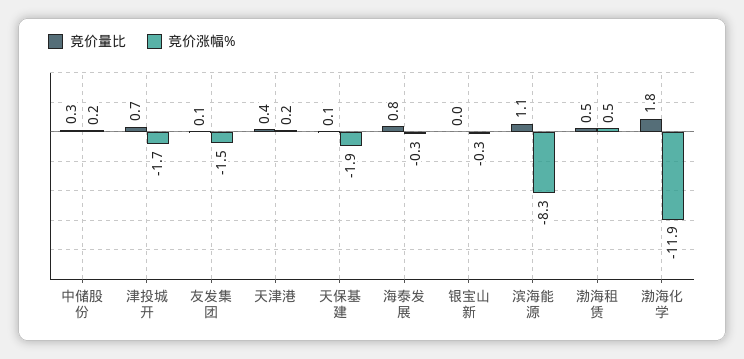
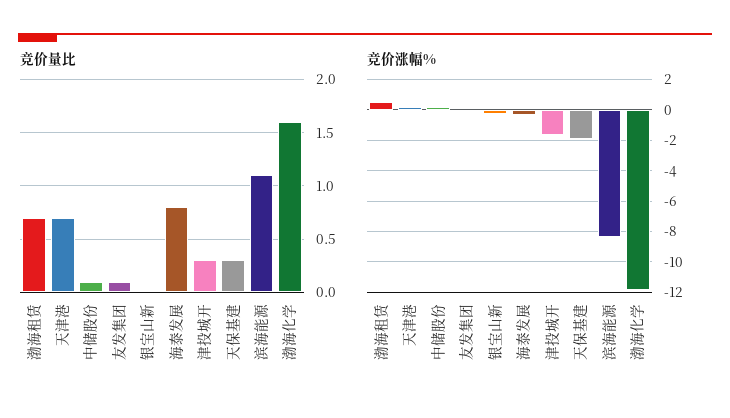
竞价量比, 中储股份: 0.3 -> 0.1
竞价量比, 津投城开: 0.7 -> 0.3
竞价涨幅%, 友发集团: -1.5 -> 0
竞价量比, 天津港: 0.4 -> 0.7
竞价量比, 天保基建: 0.1 -> 0.3
竞价量比, 渤海租赁: 0.5 -> 0.7
竞价量比, 渤海化学: 1.8 -> 1.6

